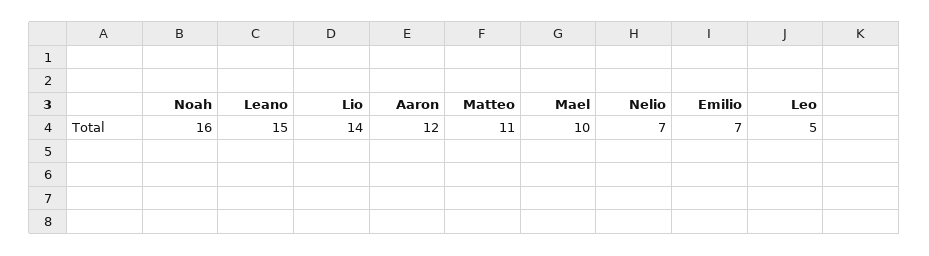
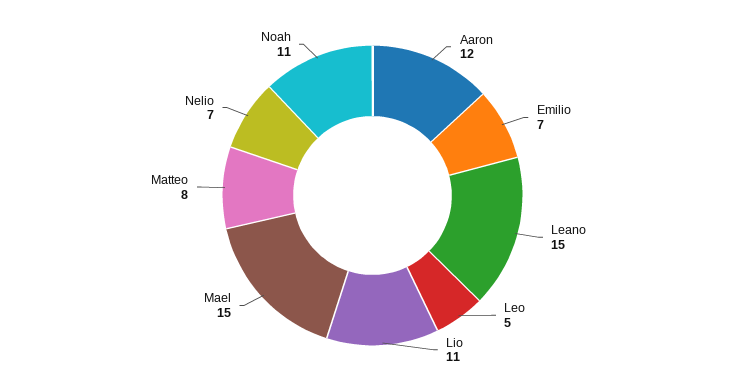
Noah: 16 -> 11
Lio: 14 -> 11
Matteo: 11 -> 8
Mael: 10 -> 15

